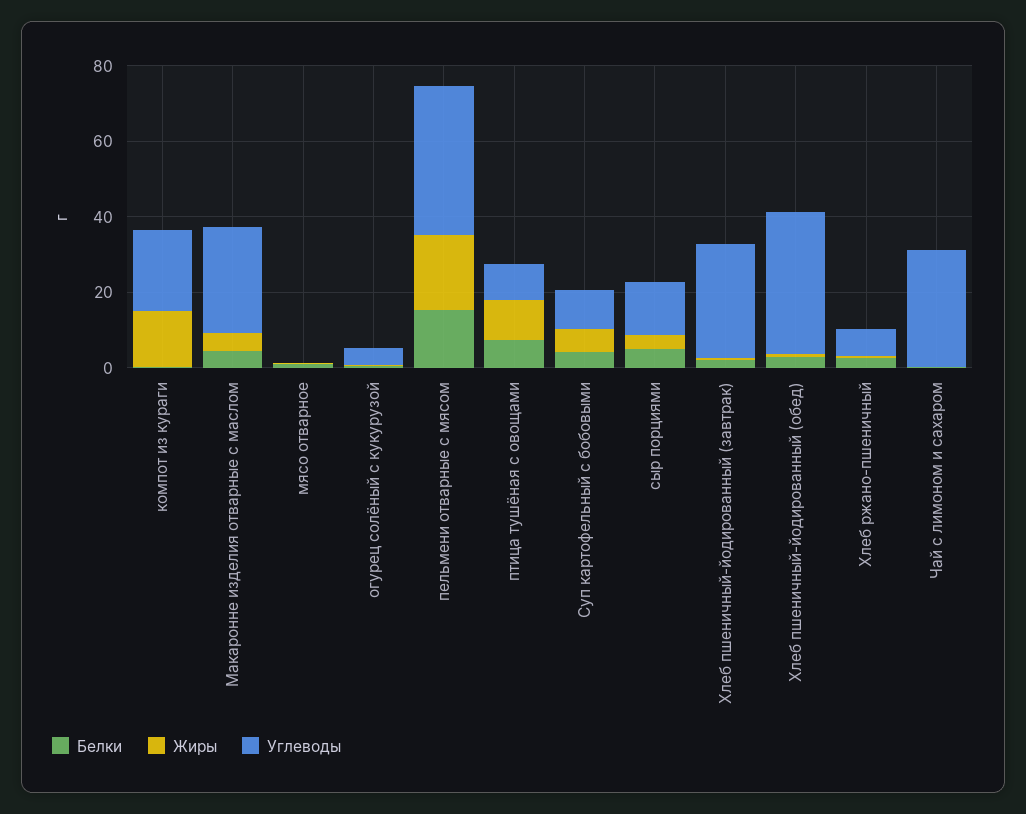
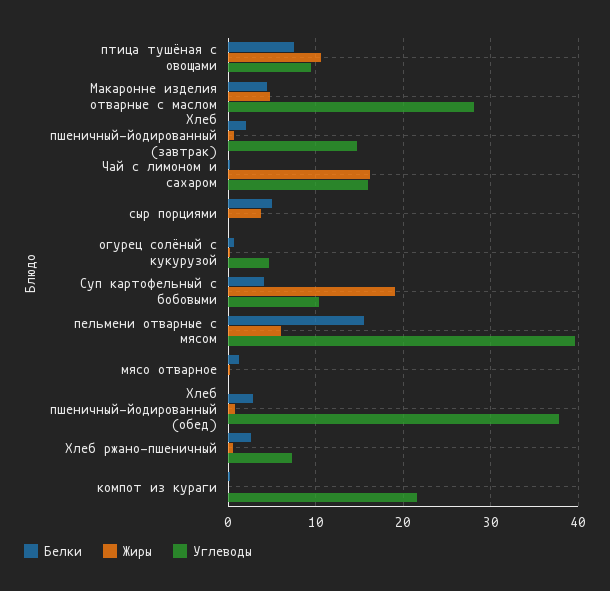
Жиры, компот из кураги: 15 -> 0
Жиры, пельмени отварные с мясом: 20 -> 6
Жиры, Суп картофельный с бобовыми: 5 -> 19
Углеводы, сыр порциями: 15 -> 0
Углеводы, Хлеб пшеничный-йодированный (завтрак): 30 -> 15
Жиры, Чай с лимоном и сахаром: 0 -> 16
Углеводы, Чай с лимоном и сахаром: 30 -> 16

